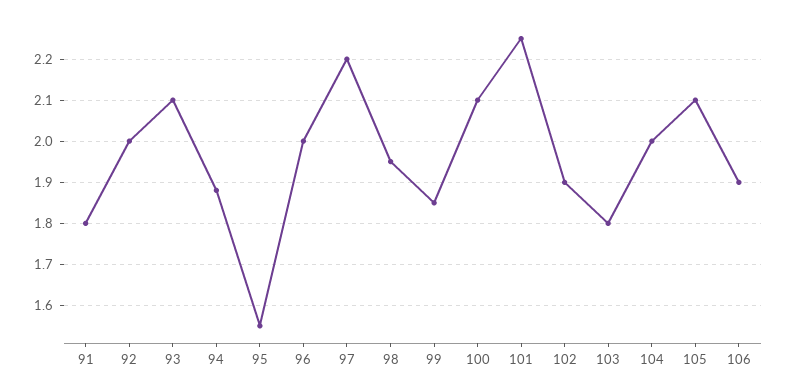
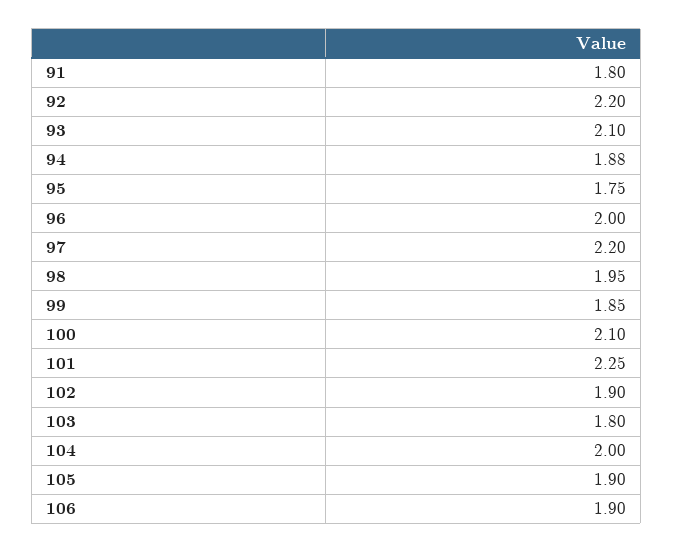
92: 2 -> 2.2
95: 1.55 -> 1.75
105: 2.1 -> 1.9

